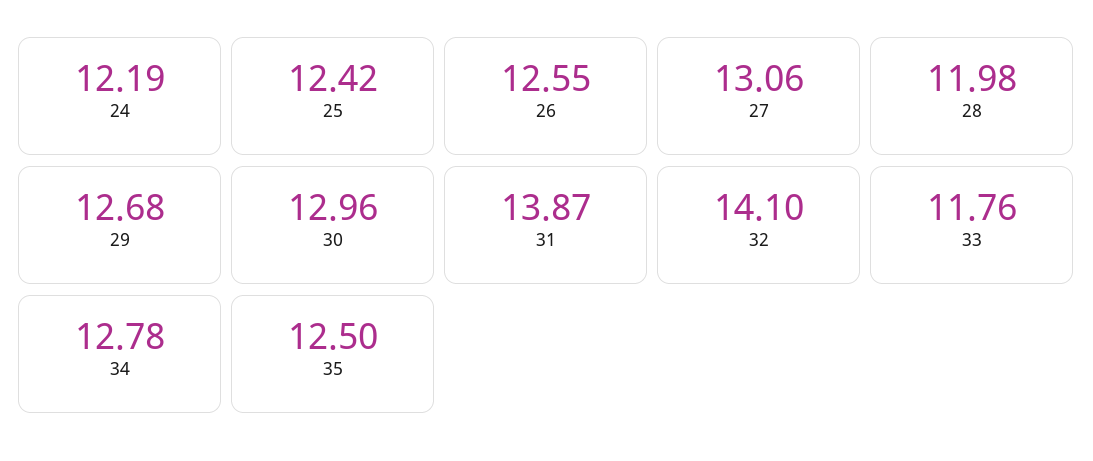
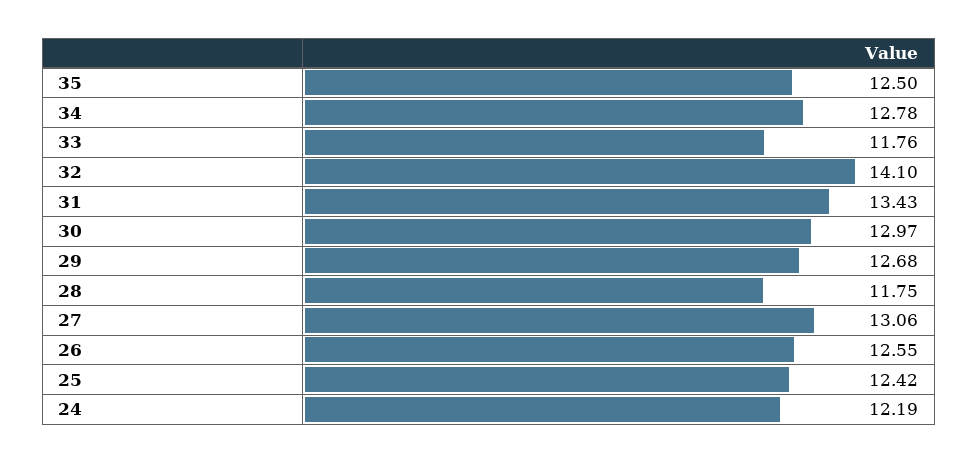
28: 11.98 -> 11.75
30: 12.96 -> 12.97
31: 13.87 -> 13.43

